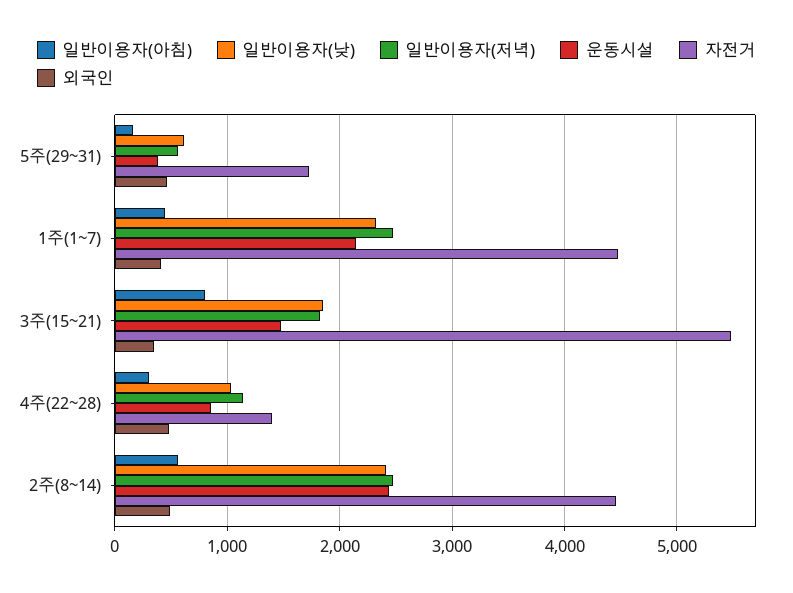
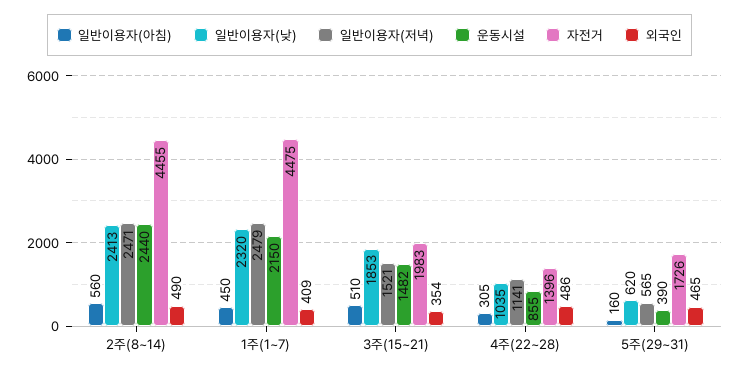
일반이용자(아침), 3주(15~21): 800 -> 510
일반이용자(저녁), 3주(15~21): 1800 -> 1521
자전거, 3주(15~21): 5500 -> 1983

